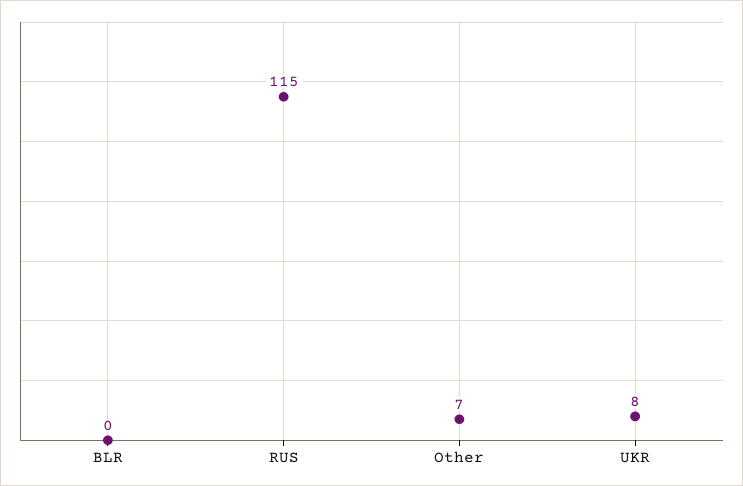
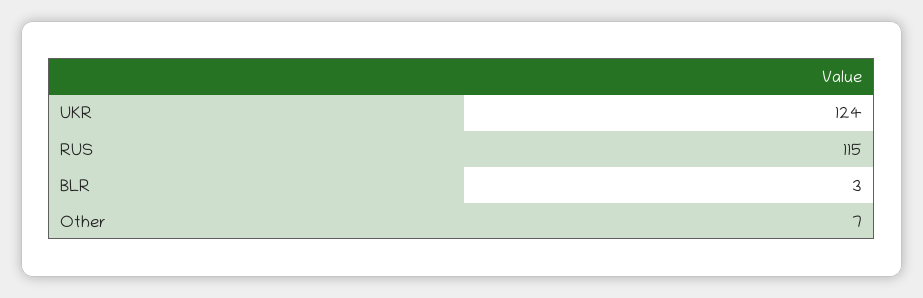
BLR: 0 -> 3
UKR: 8 -> 124

